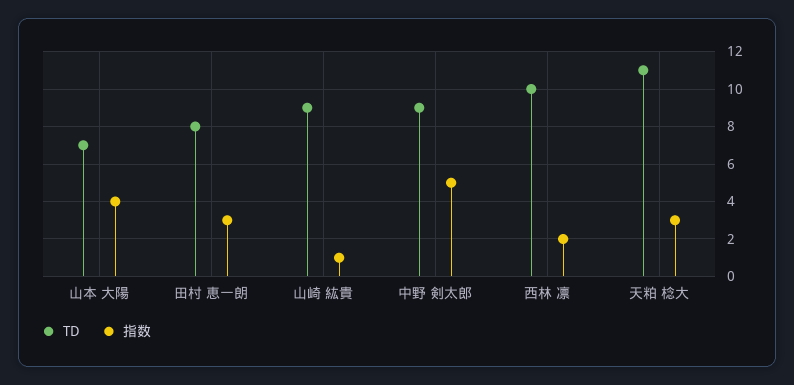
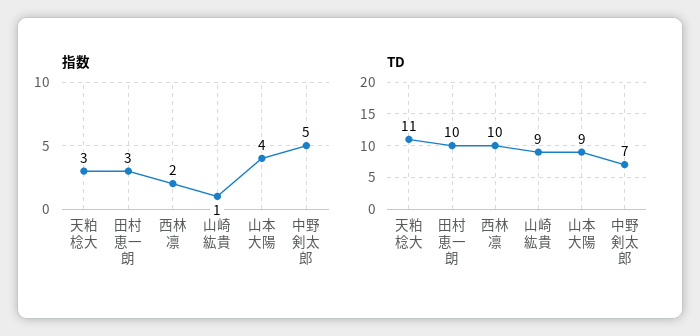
TD, 山本 大陽: 7 -> 9
TD, 田村 恵一朗: 8 -> 10
TD, 中野 剣太郎: 9 -> 7

